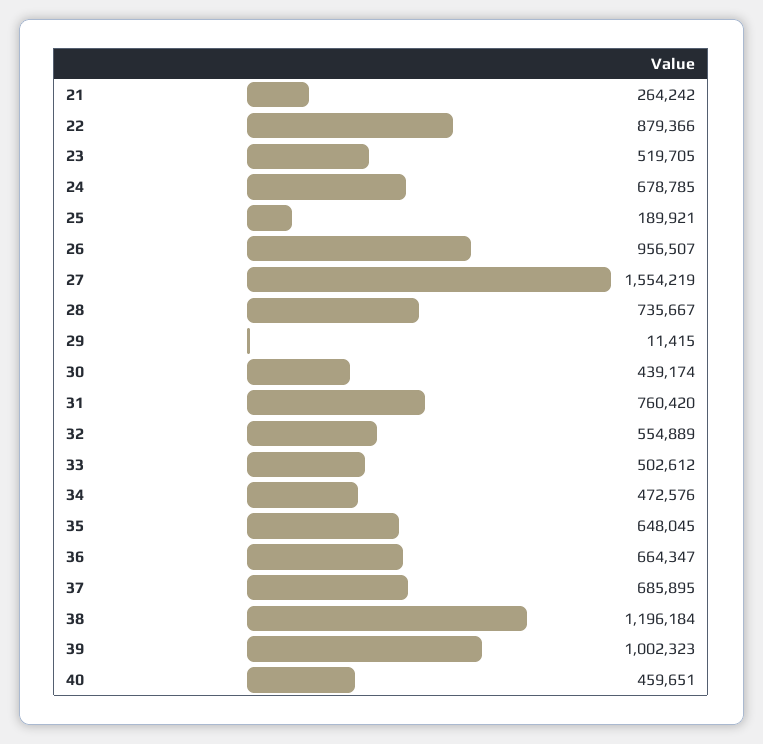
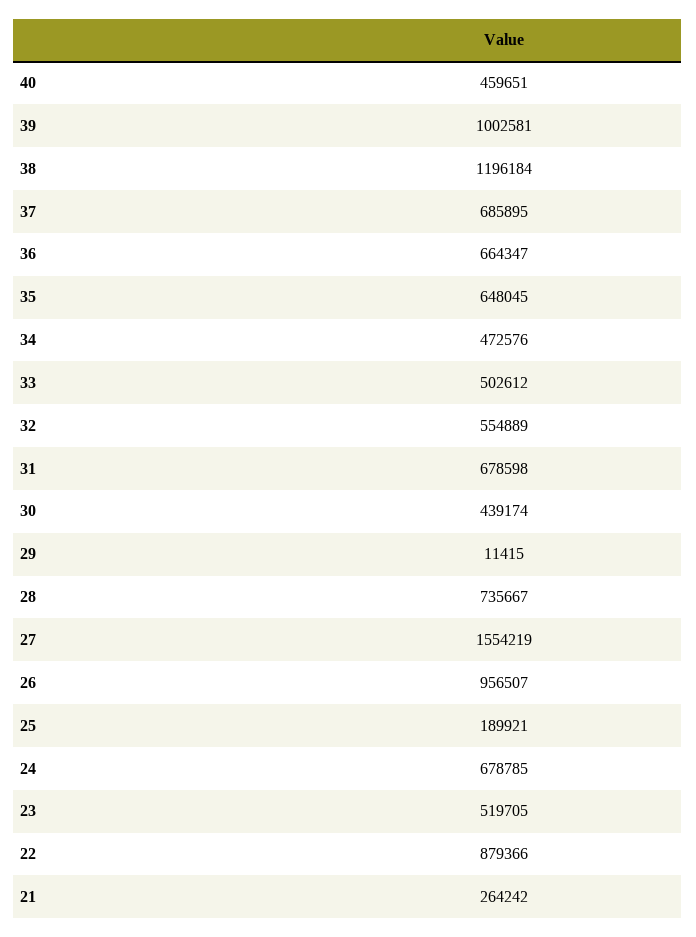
31: 760420 -> 678598
39: 1002323 -> 1002581

